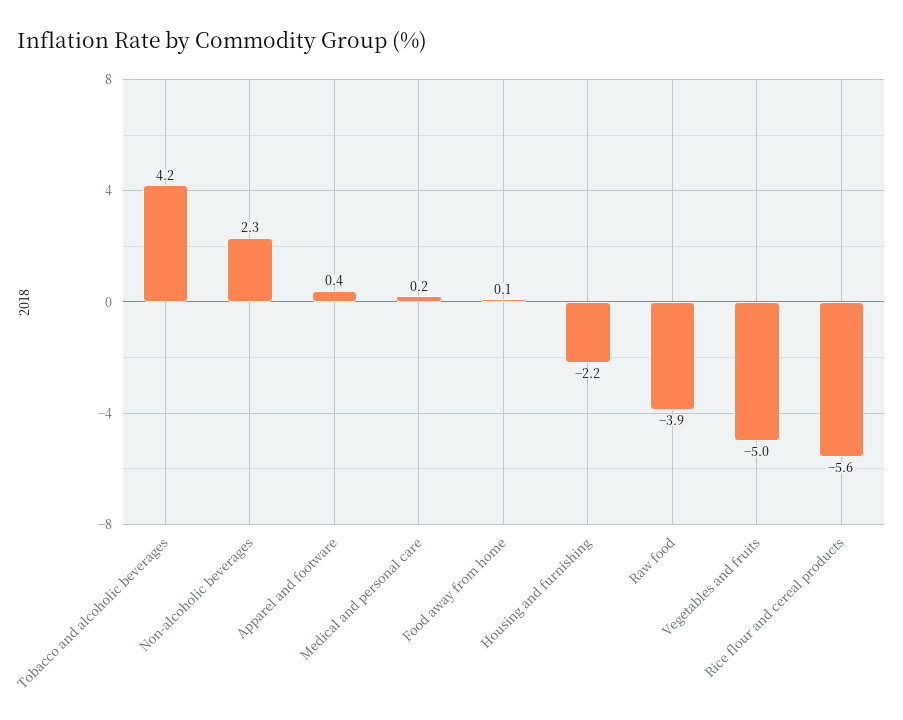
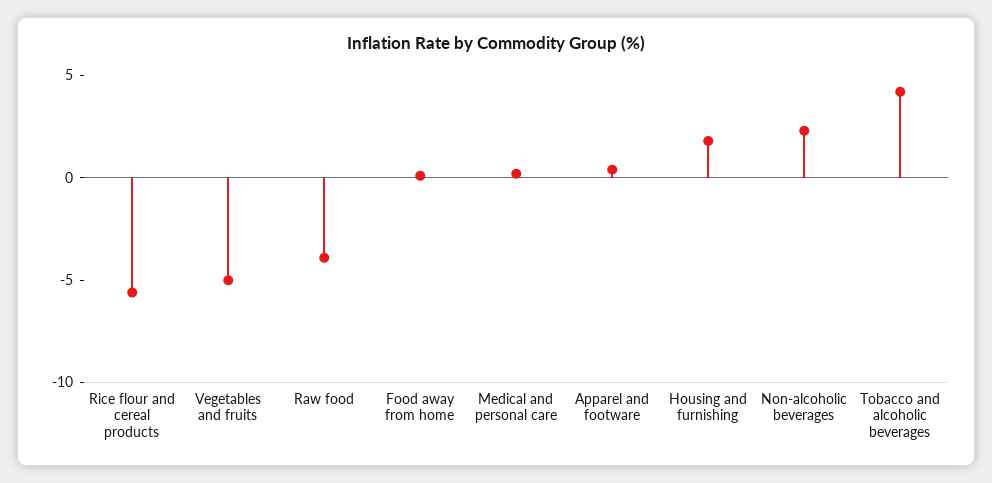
Housing and furnishing: -2.2 -> 2

